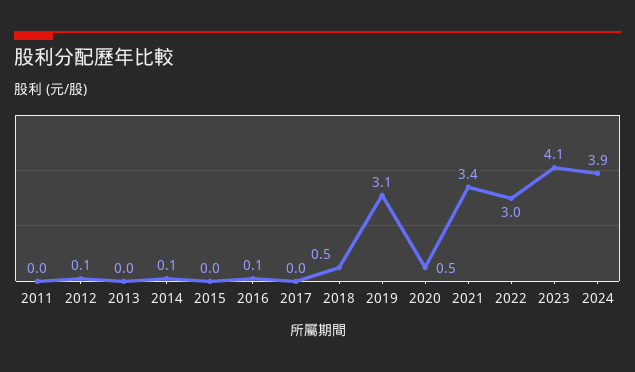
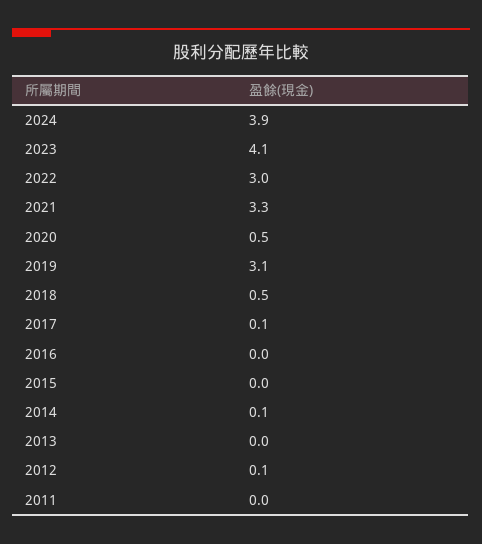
2016: 0.1 -> 0
2017: 0 -> 0.1
2021: 3.4 -> 3.3

